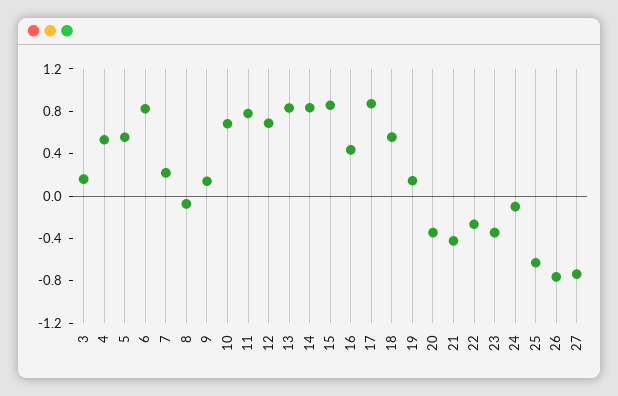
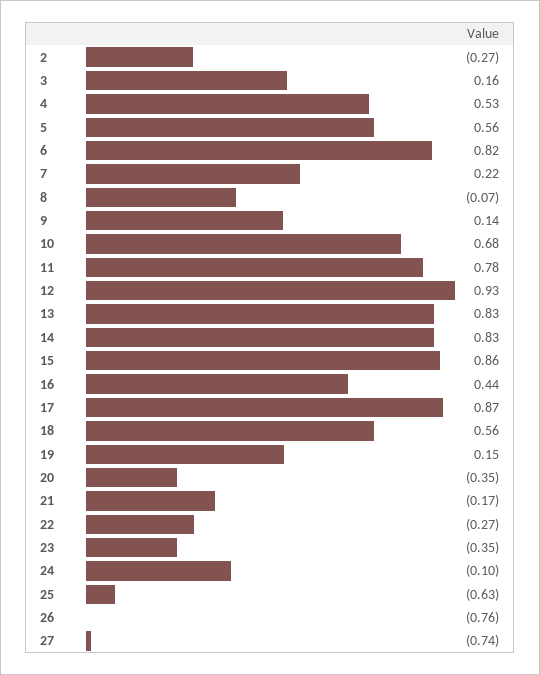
12: 0.7 -> 0.93
21: -0.4 -> -0.17
2: none -> -0.27

